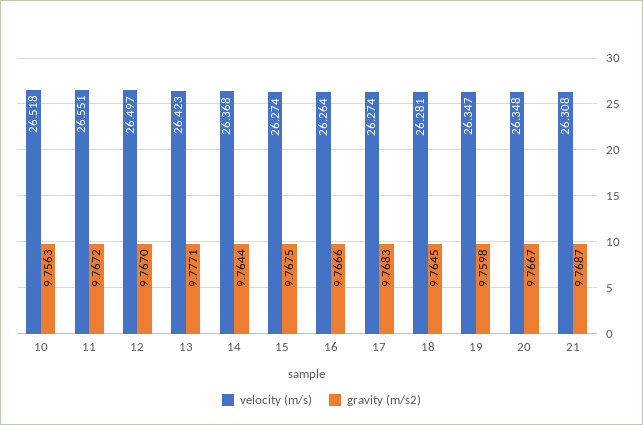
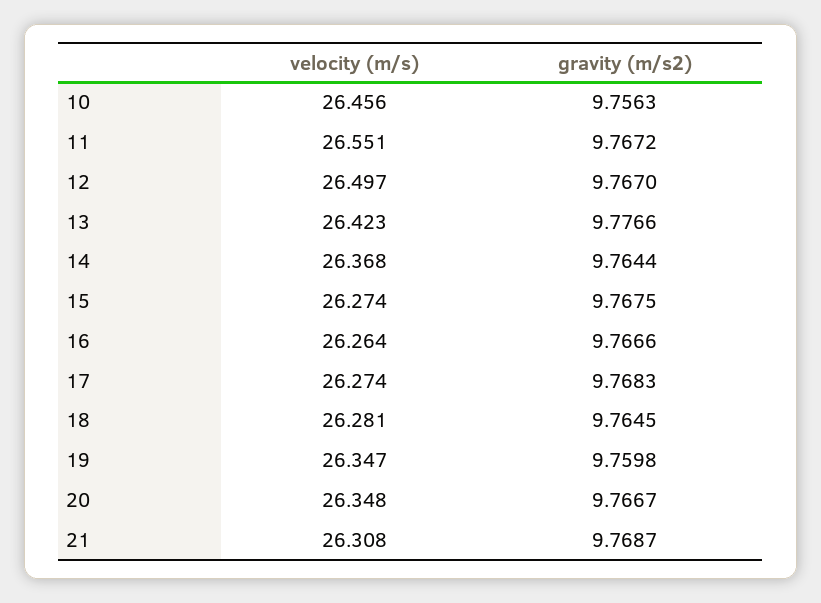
velocity (m/s), 10: 26.518 -> 26.456
gravity (m/s2), 13: 9.7771 -> 9.7766

